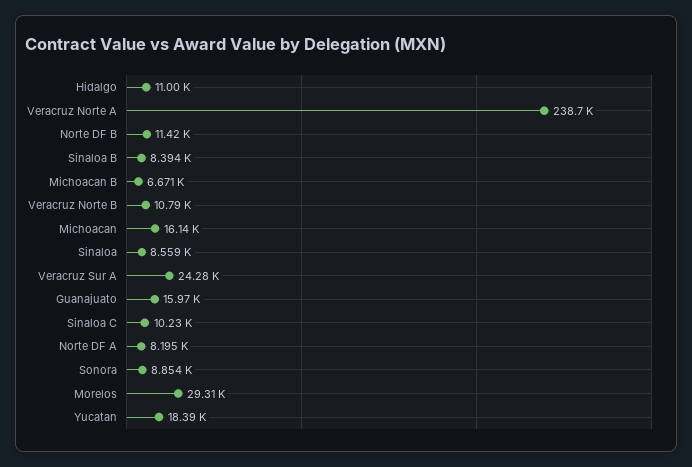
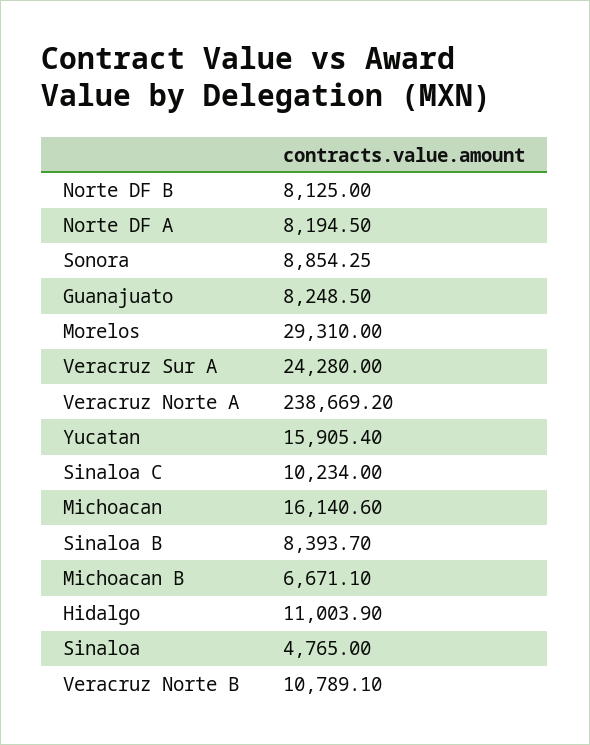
Norte DF B: 11420 -> 8125
Sinaloa: 8559 -> 4765
Guanajuato: 15970 -> 8248.5
Yucatan: 18390 -> 15905.4

